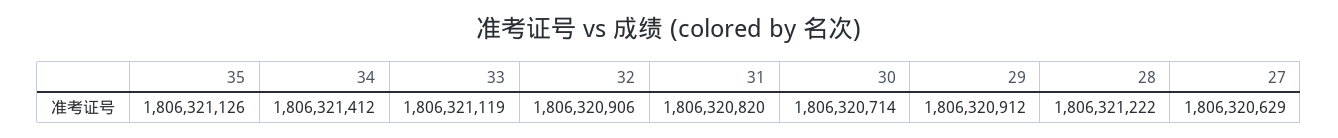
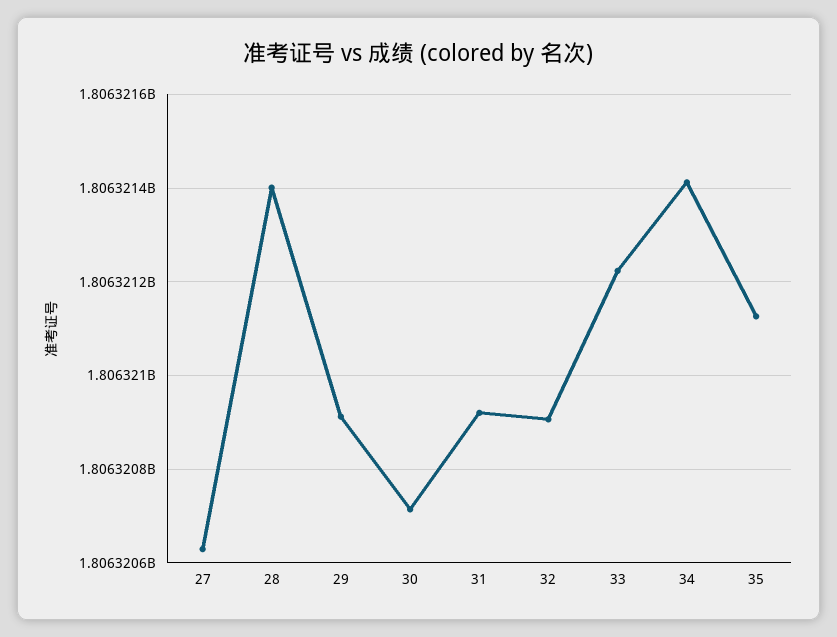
33: 1806321119 -> 1806321220
31: 1806320820 -> 1806320920
28: 1806321222 -> 1806321400

